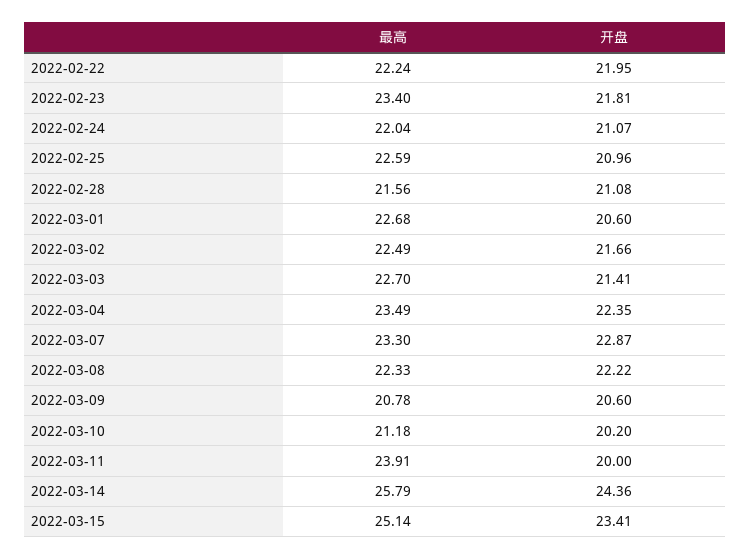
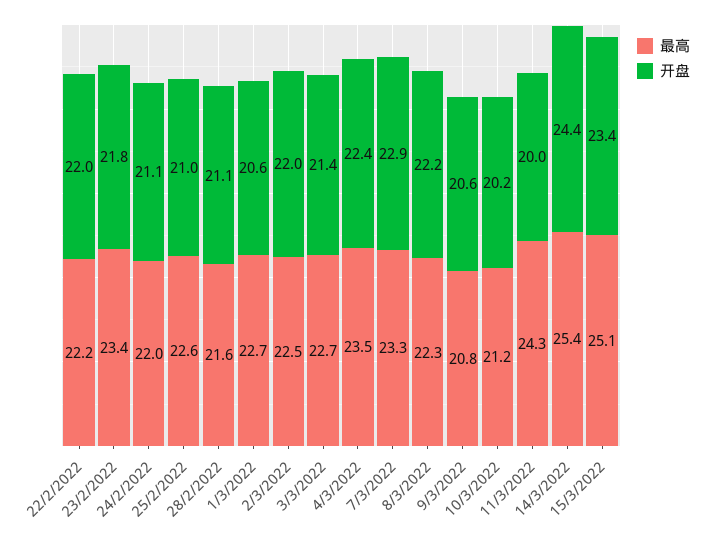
开盘, 2022-03-02: 21.66 -> 22
最高, 2022-03-11: 23.91 -> 24.3
最高, 2022-03-14: 25.79 -> 25.4

